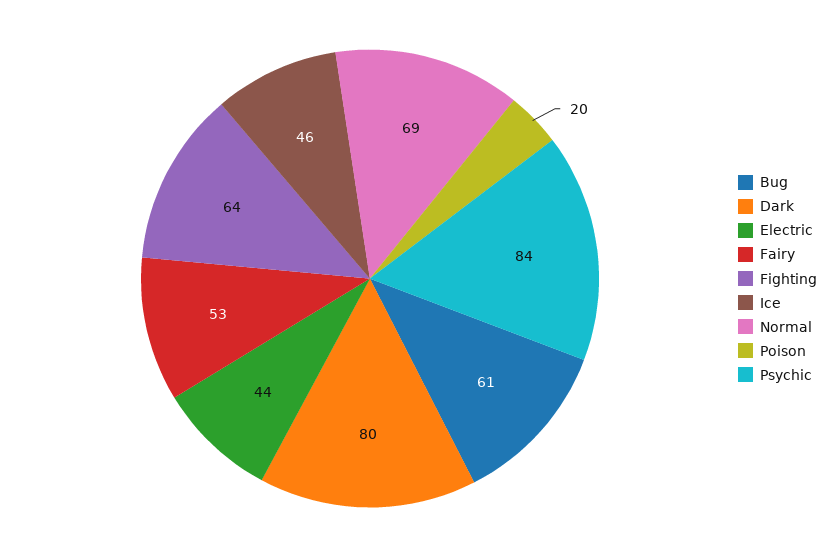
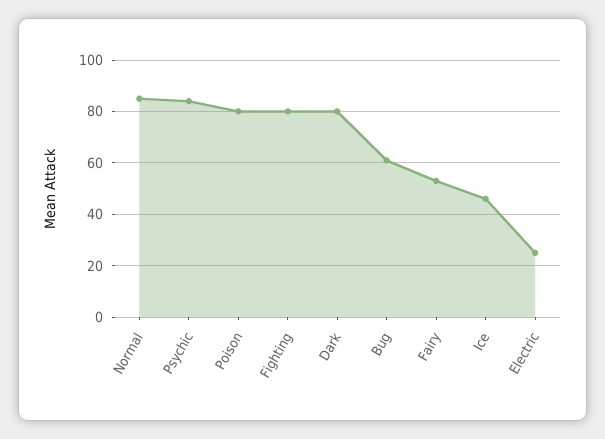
Electric: 44 -> 25
Fighting: 64 -> 80
Normal: 69 -> 85
Poison: 20 -> 80

